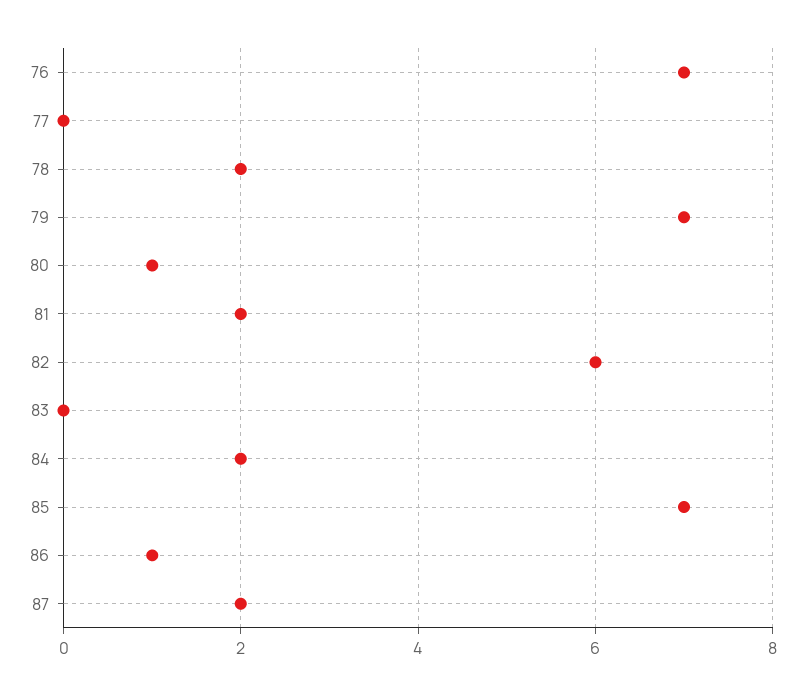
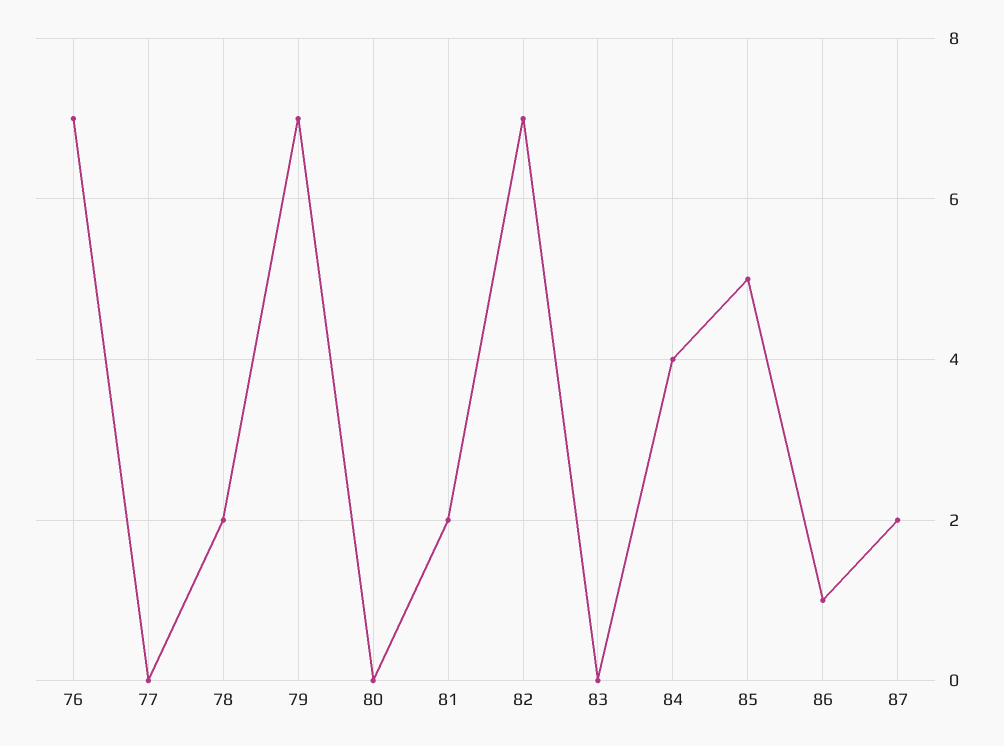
80: 1 -> 0
82: 6 -> 7
84: 2 -> 4
85: 7 -> 5

